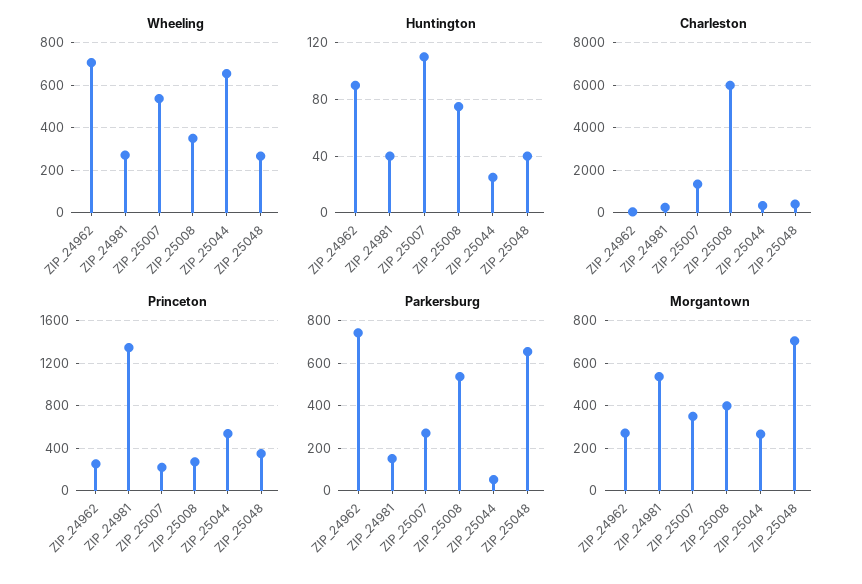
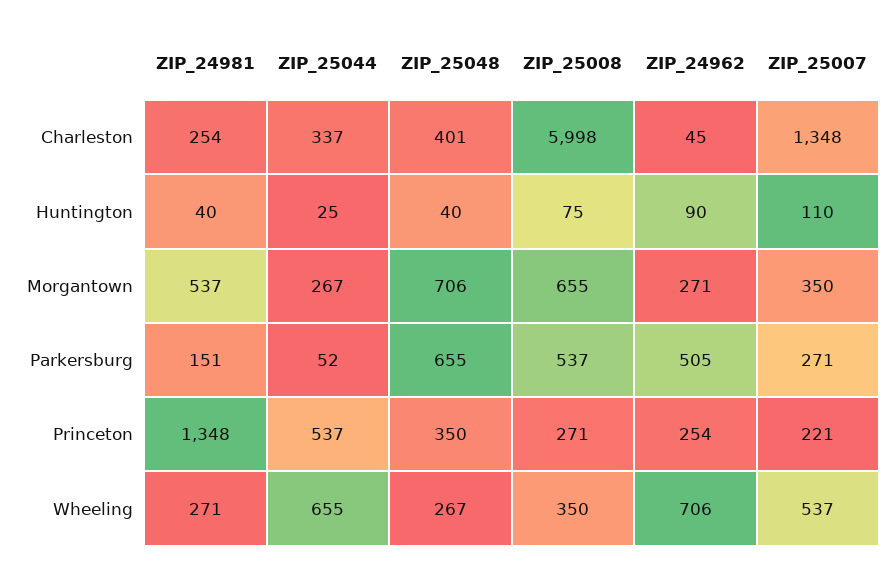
Parkersburg, ZIP_24962: 750 -> 505
Morgantown, ZIP_25008: 400 -> 655

